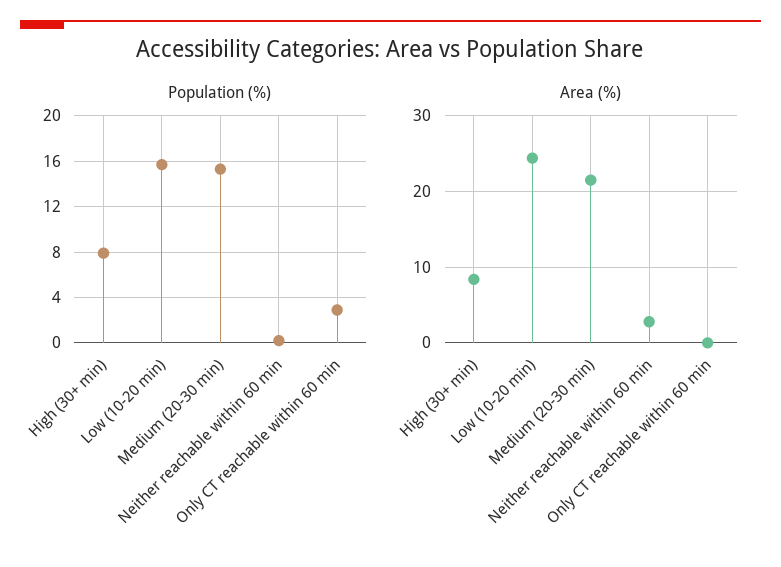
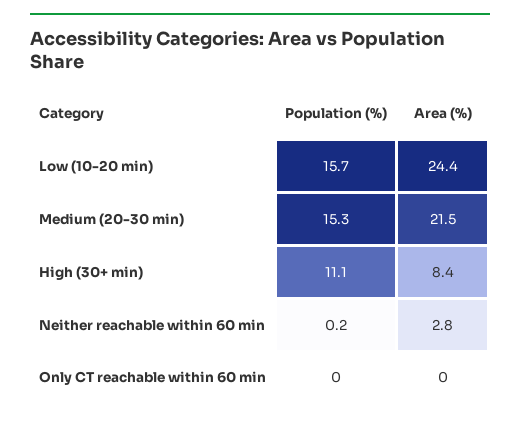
Population (%), High (30+ min): 8 -> 11.1
Population (%), Only CT reachable within 60 min: 3 -> 0

